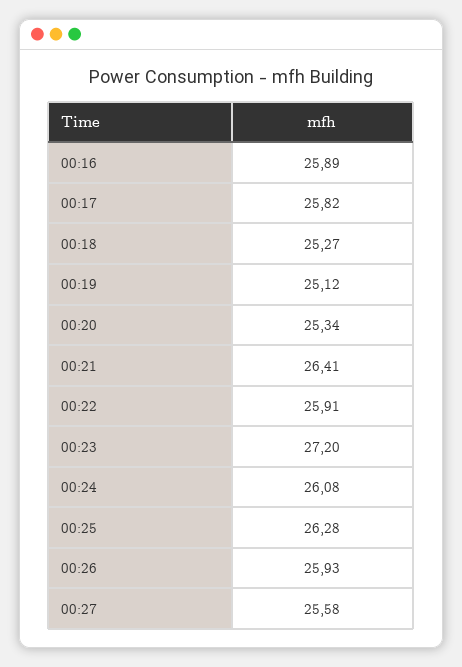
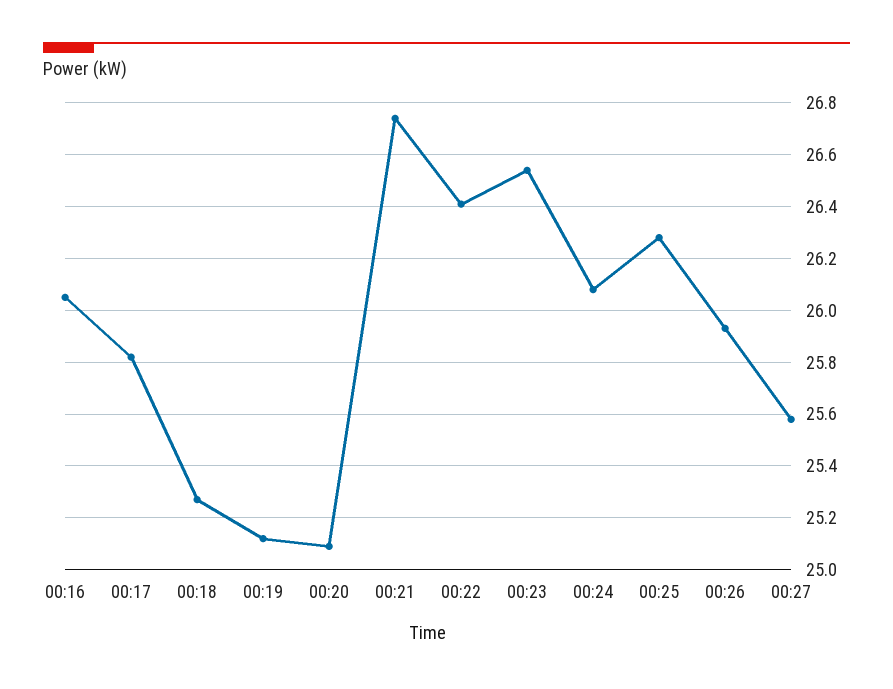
00:16: 25.89 -> 26.05
00:20: 25.34 -> 25.1
00:21: 26.41 -> 26.75
00:22: 25.91 -> 26.4
00:23: 27.2 -> 26.55

